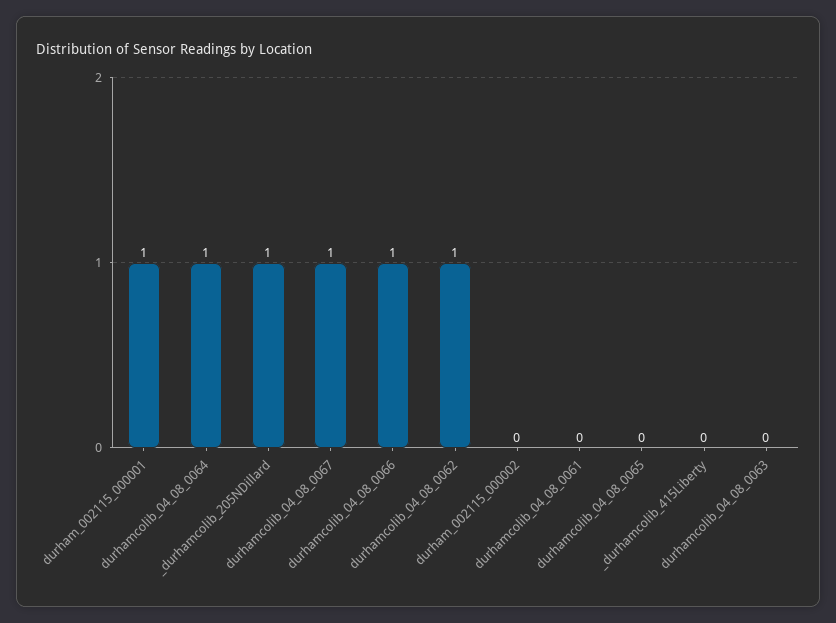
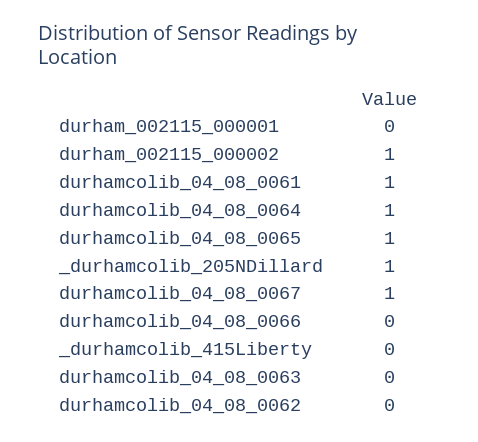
durham_002115_000001: 1 -> 0
durhamcolib_04_08_0066: 1 -> 0
durhamcolib_04_08_0062: 1 -> 0
durham_002115_000002: 0 -> 1
durhamcolib_04_08_0061: 0 -> 1
durhamcolib_04_08_0065: 0 -> 1

